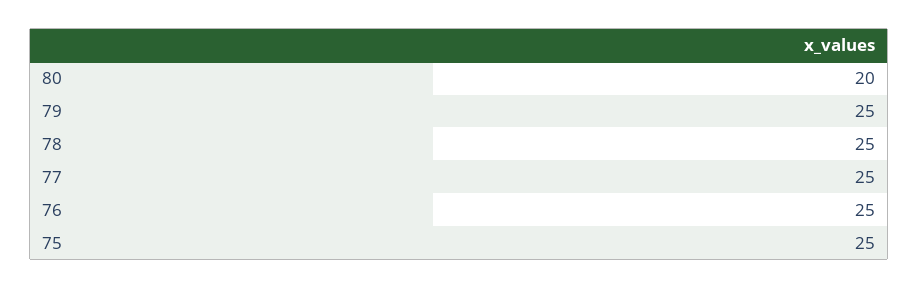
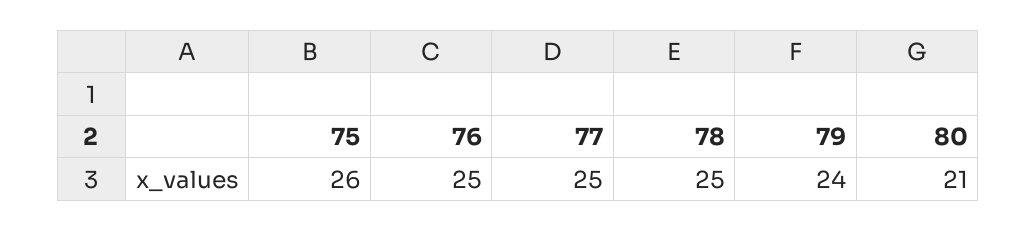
80: 20 -> 21
79: 25 -> 24
75: 25 -> 26

